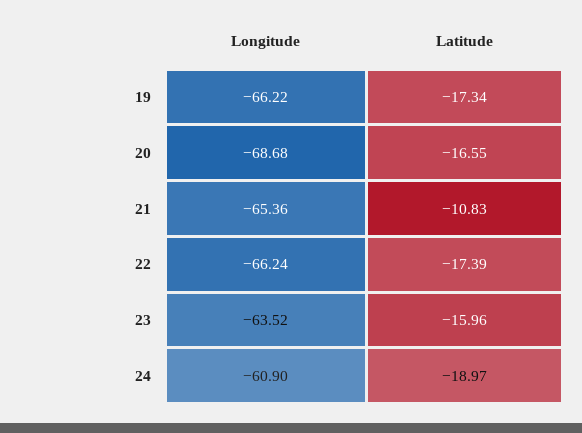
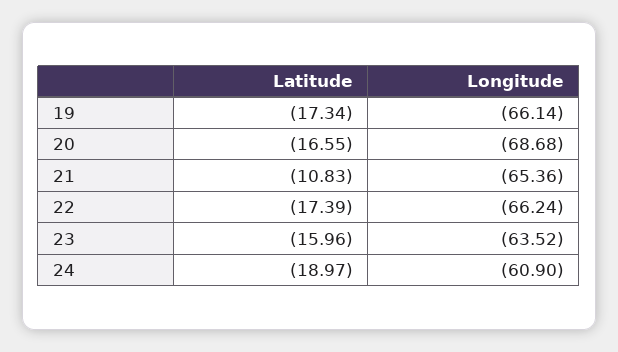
Longitude, 19: -66.22 -> -66.14

